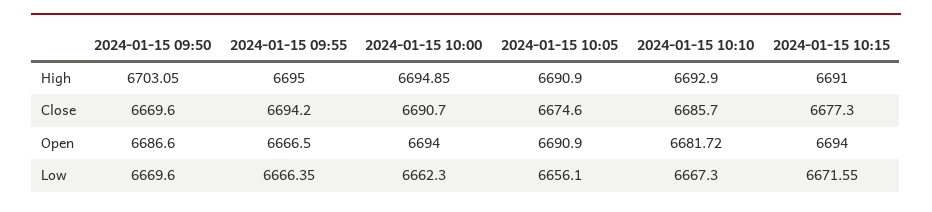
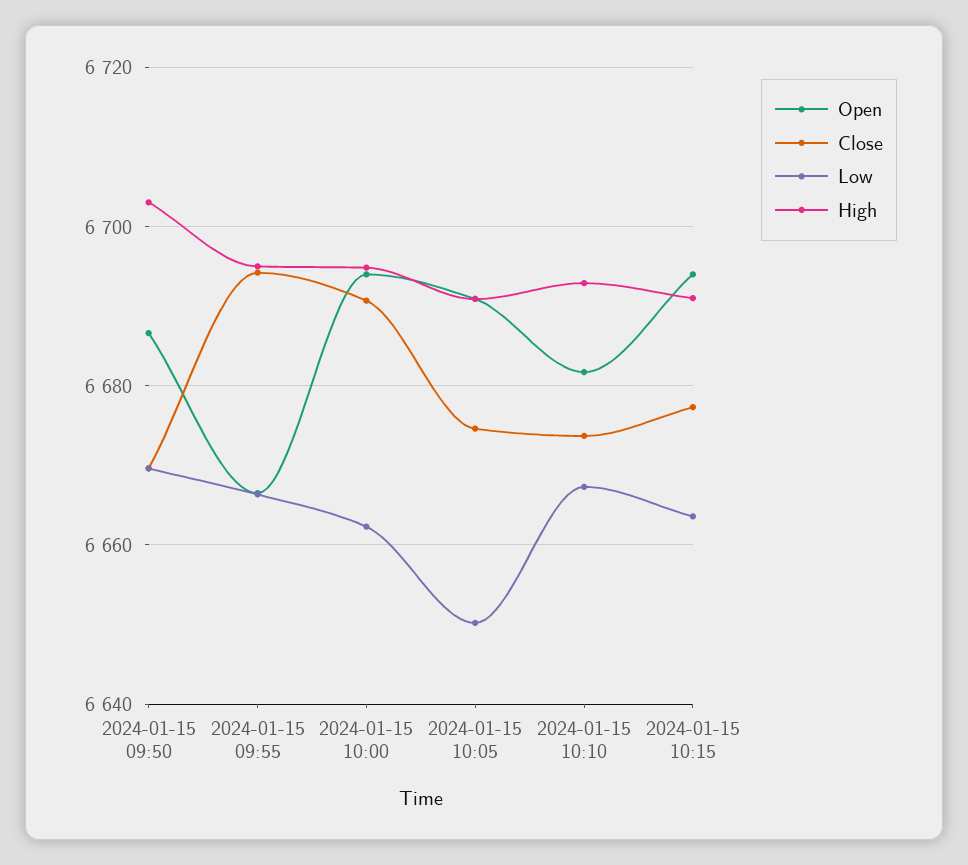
Close, 2024-01-15 10:10: 6685.7 -> 6674
Low, 2024-01-15 10:05: 6656.1 -> 6650
Low, 2024-01-15 10:15: 6671.55 -> 6664

